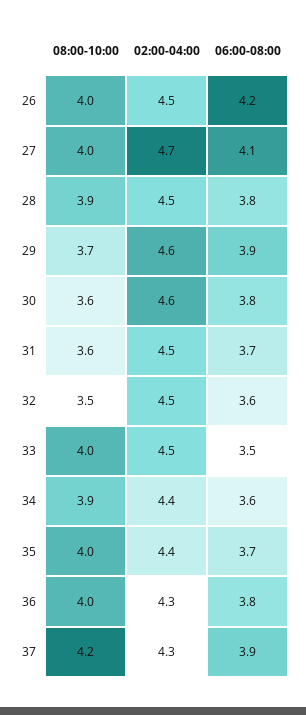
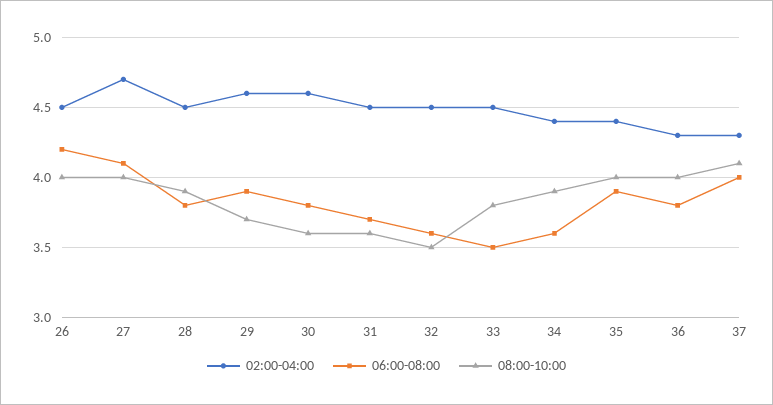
08:00-10:00, 33: 4 -> 3.8
06:00-08:00, 35: 3.7 -> 3.9
08:00-10:00, 37: 4.2 -> 4.1
06:00-08:00, 37: 3.9 -> 4

